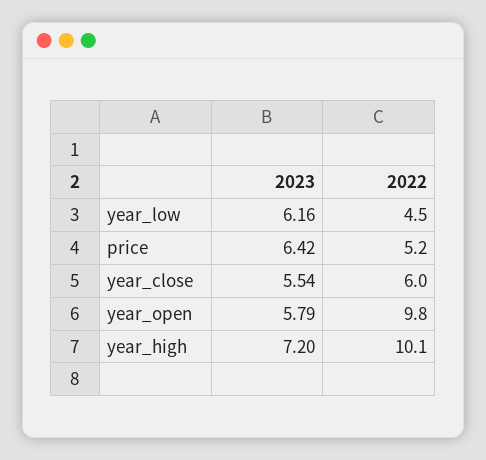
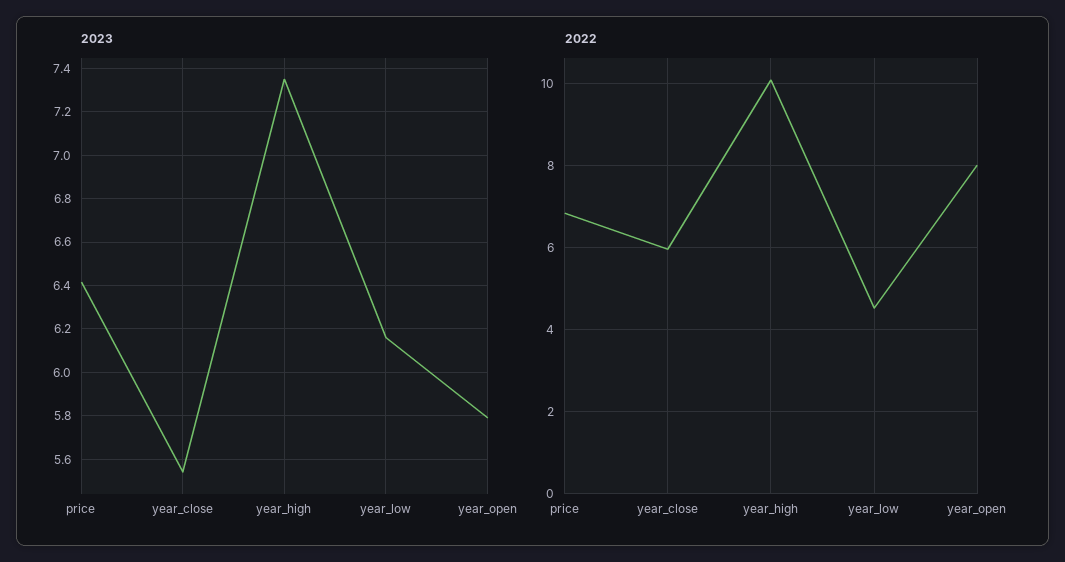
2022, price: 5.2 -> 6.8
2022, year_open: 9.8 -> 8
2023, year_high: 7.2 -> 7.35

